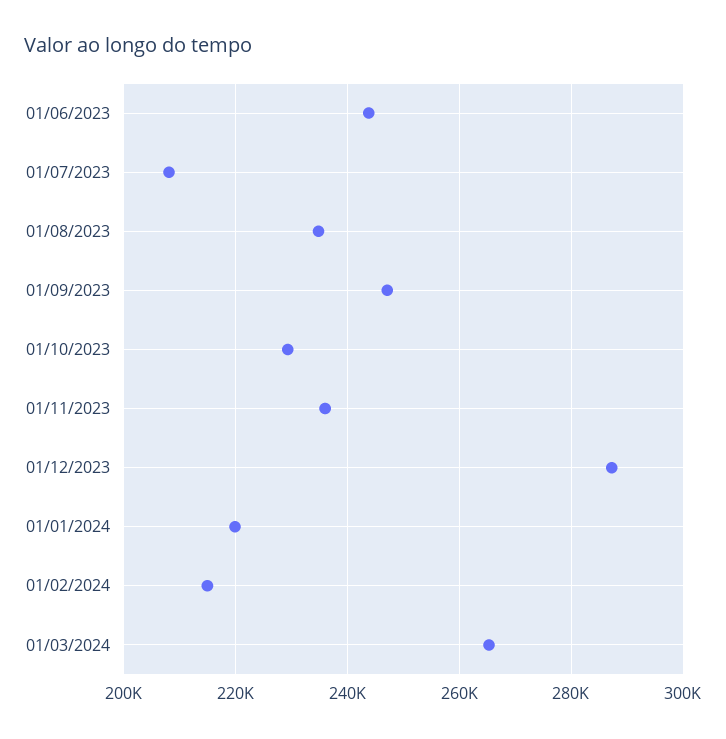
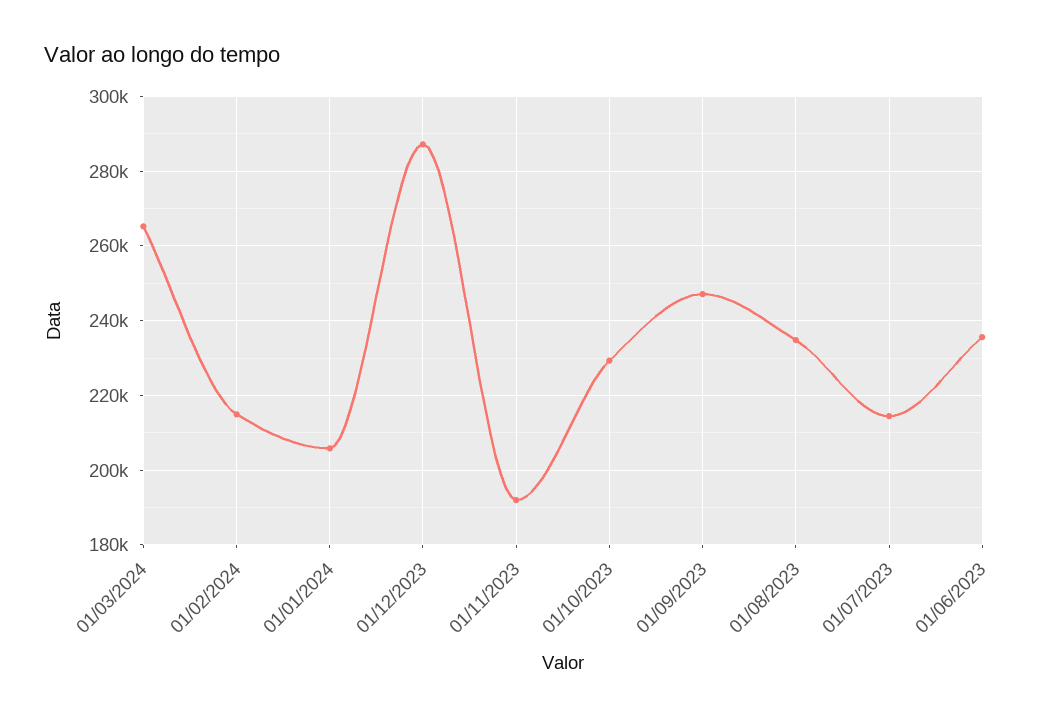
01/06/2023: 244000 -> 236000
01/07/2023: 208000 -> 214000
01/11/2023: 236000 -> 192000
01/01/2024: 220000 -> 206000

